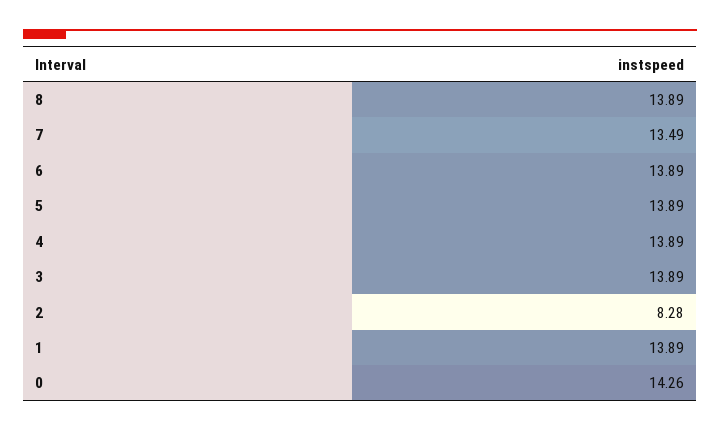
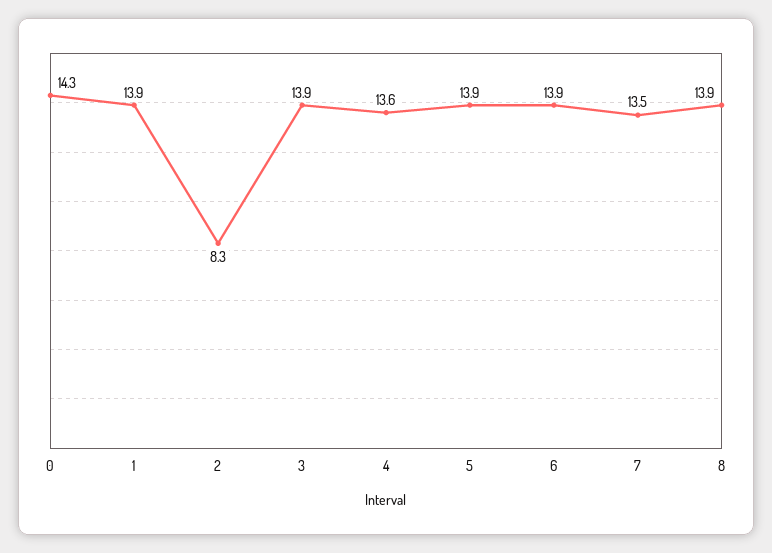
4: 13.89 -> 13.6

